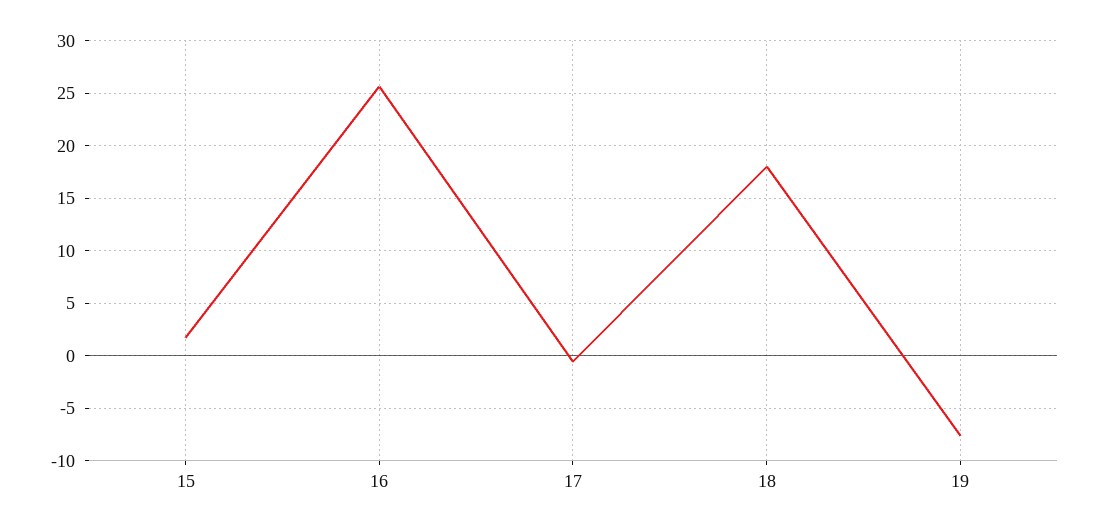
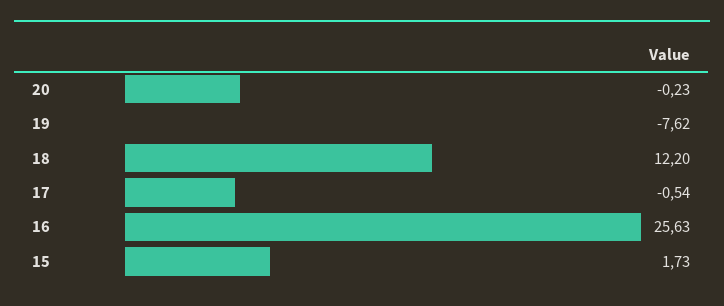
18: 18 -> 12.2
20: none -> -0.23

